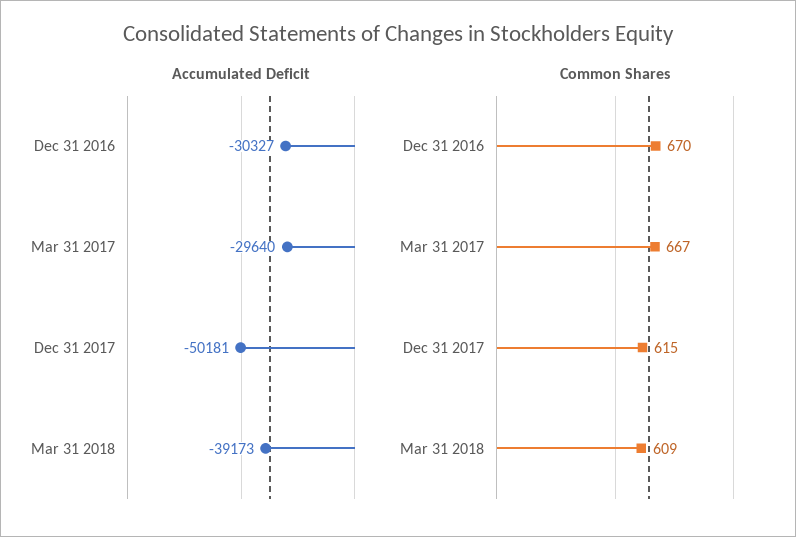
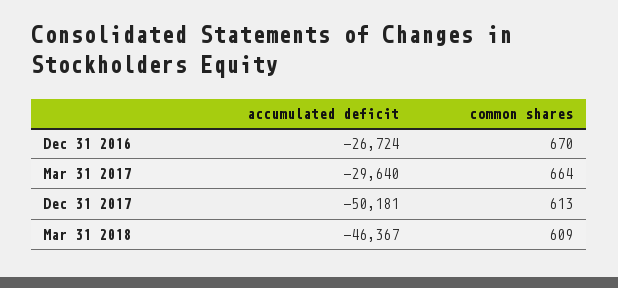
Accumulated Deficit, Dec 31 2016: -30327 -> -26724
Accumulated Deficit, Mar 31 2018: -39173 -> -46367
Common Shares, Mar 31 2017: 667 -> 664
Common Shares, Dec 31 2017: 615 -> 613

